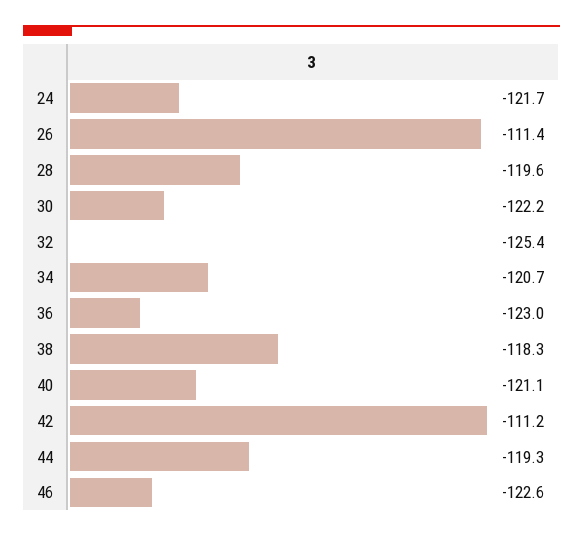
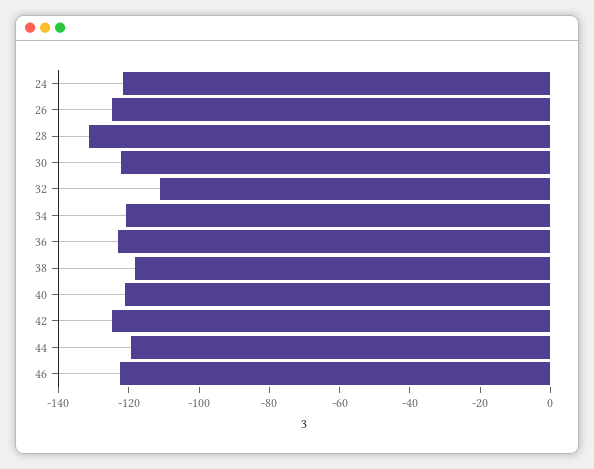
26: -111.4 -> -125
28: -119.6 -> -130
32: -125.4 -> -110
42: -111.2 -> -125

